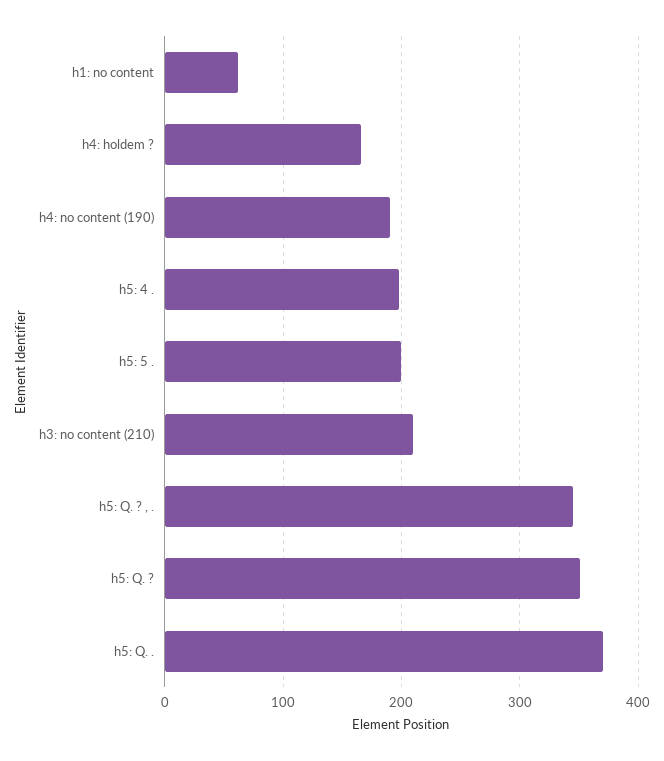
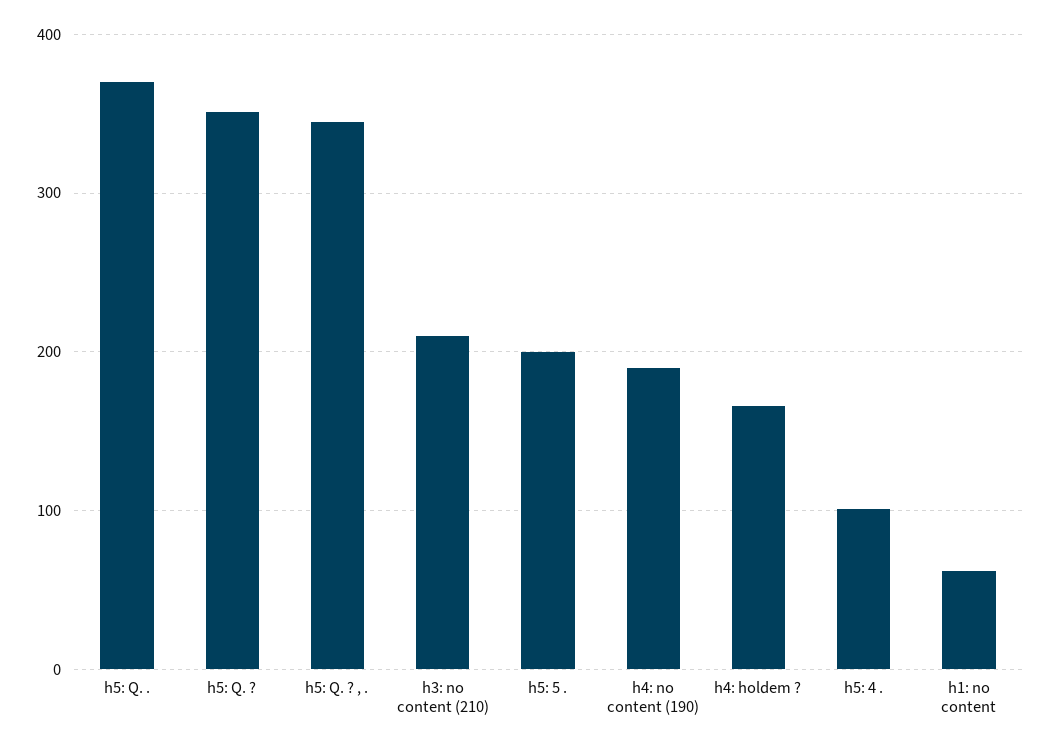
h5: 4 .: 200 -> 100

